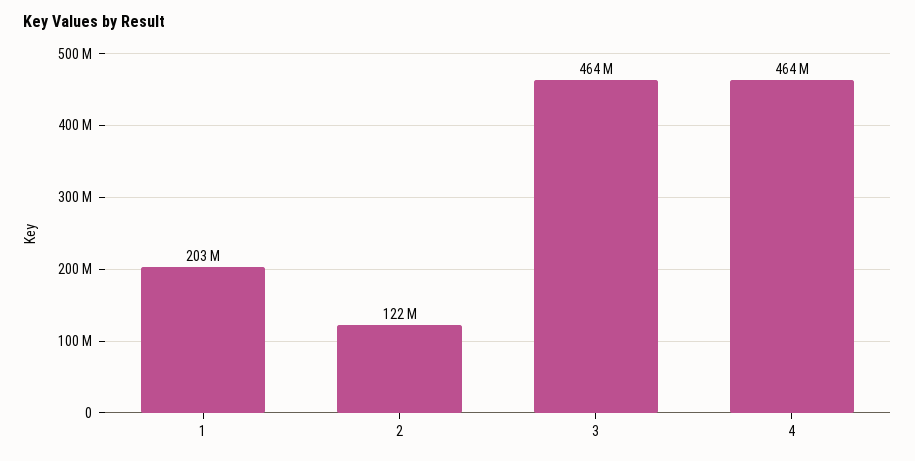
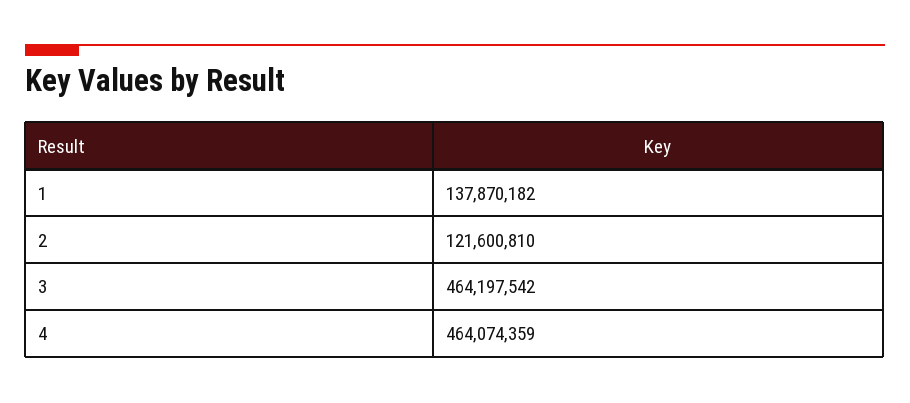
1: 203000000 -> 137870182

